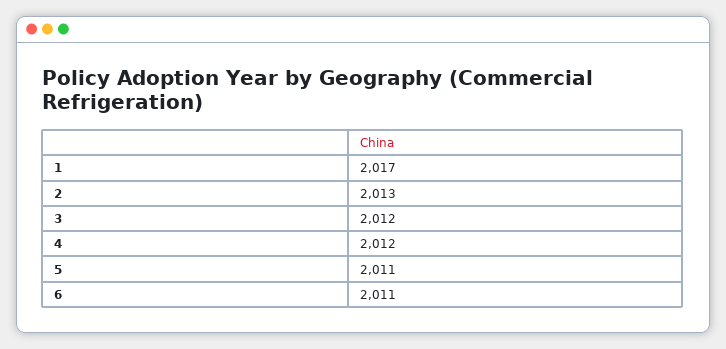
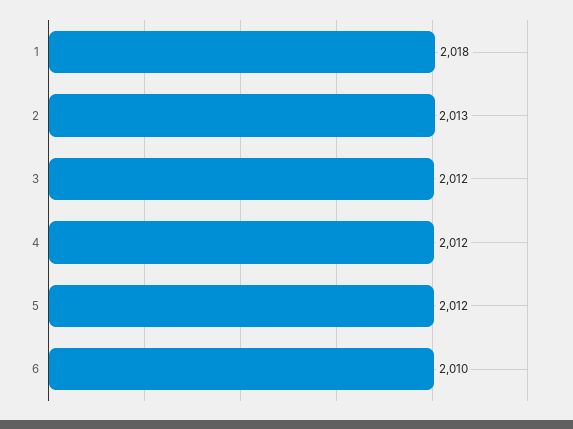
1: 2017 -> 2018
5: 2011 -> 2012
6: 2011 -> 2010

